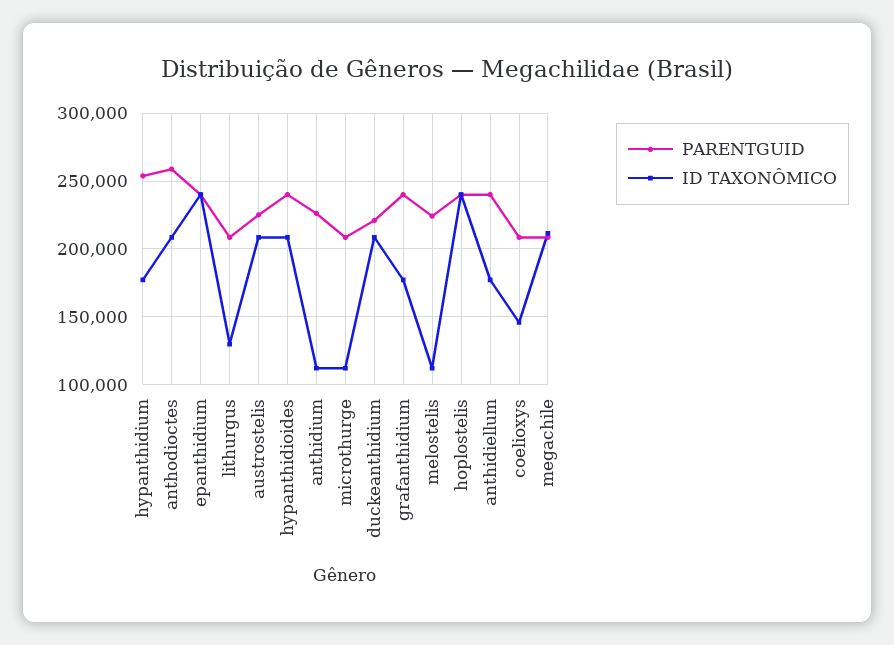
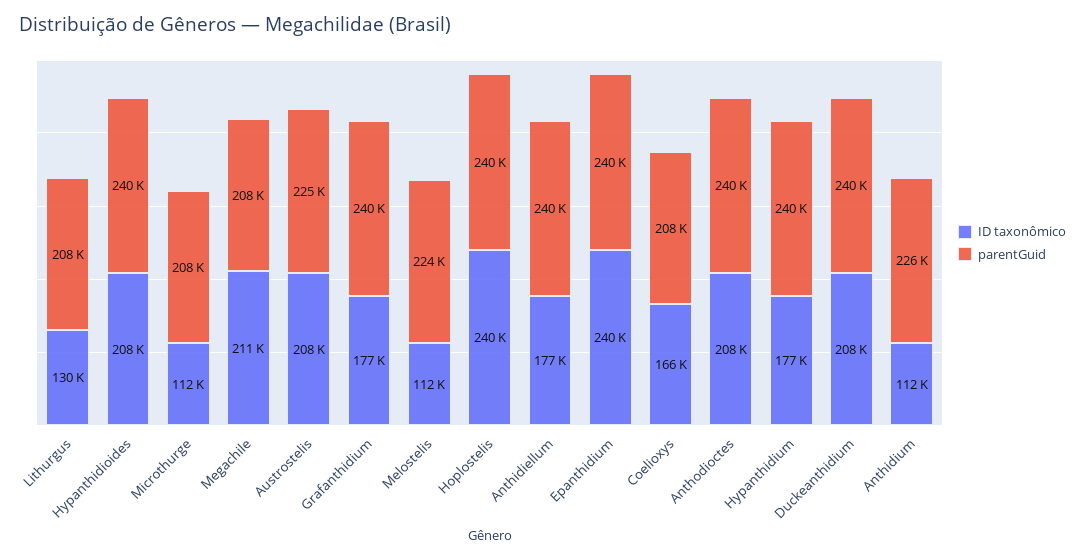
PARENTGUID, hypanthidium: 255000 -> 240000
PARENTGUID, anthodioctes: 260000 -> 240000
PARENTGUID, duckeanthidium: 220000 -> 240000
ID TAXONÔMICO, coelioxys: 145000 -> 166000

